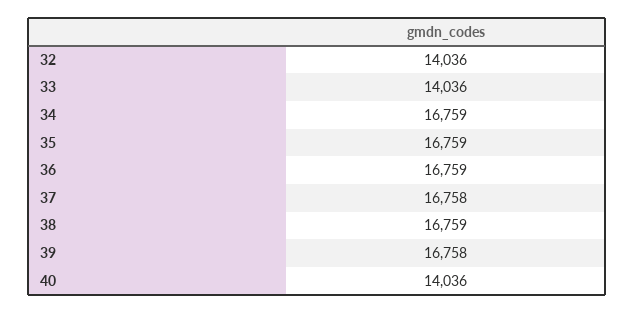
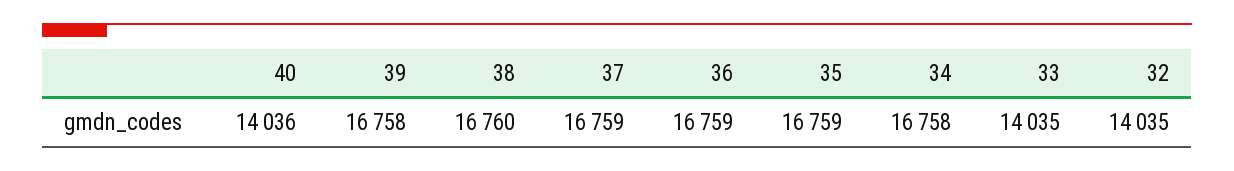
32: 14036 -> 14035
33: 14036 -> 14035
34: 16759 -> 16758
37: 16758 -> 16759
38: 16759 -> 16760

